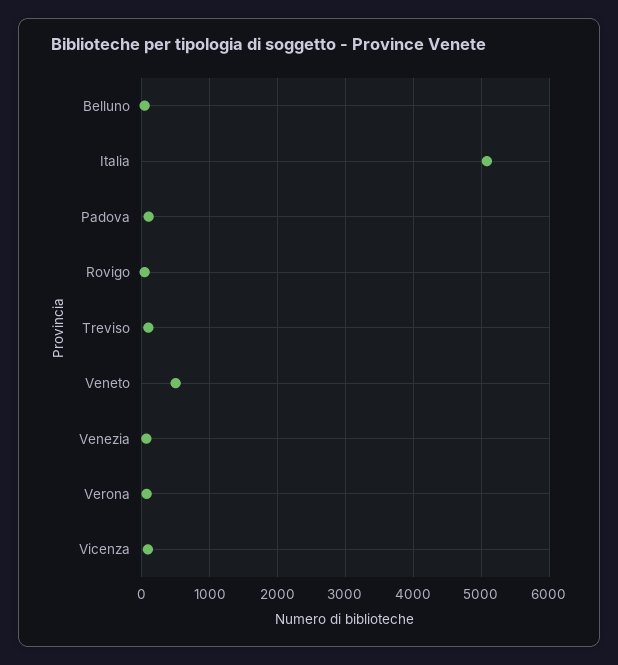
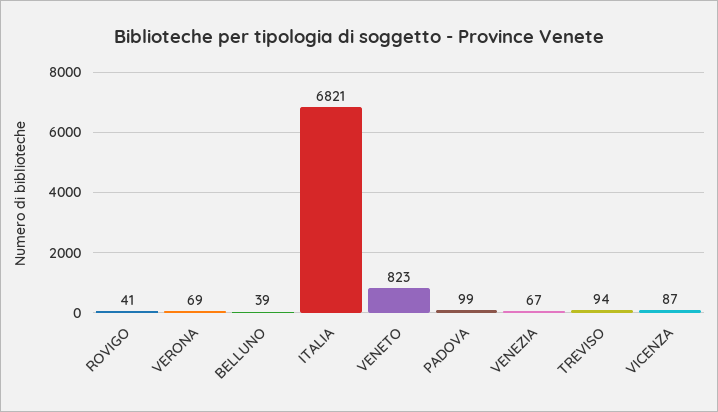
Italia: 5100 -> 6821
Veneto: 500 -> 823

